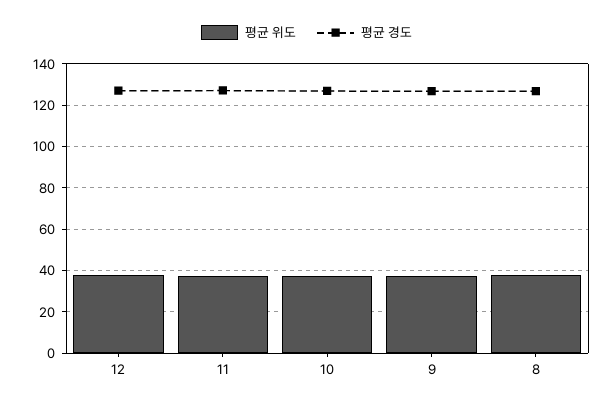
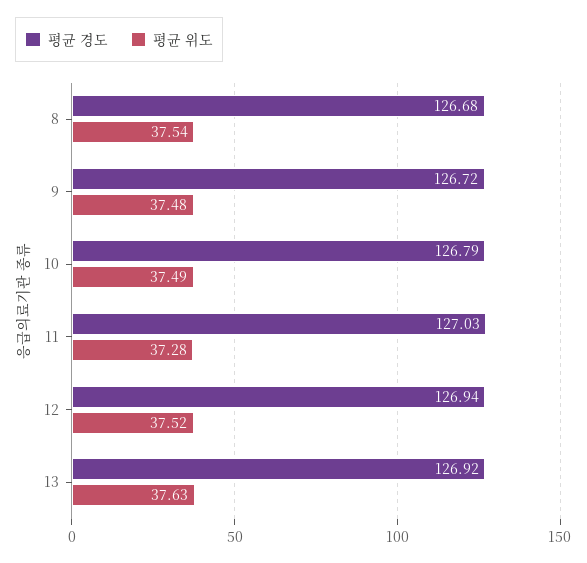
평균 경도, 13: none -> 126.92
평균 위도, 13: none -> 37.63

